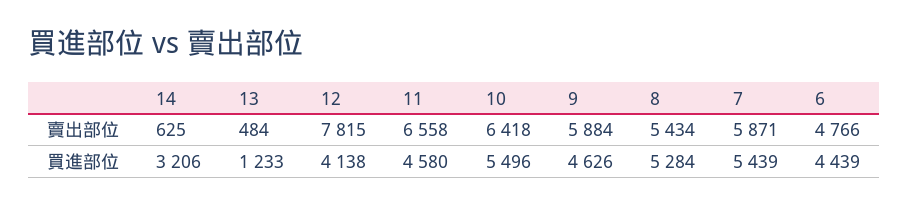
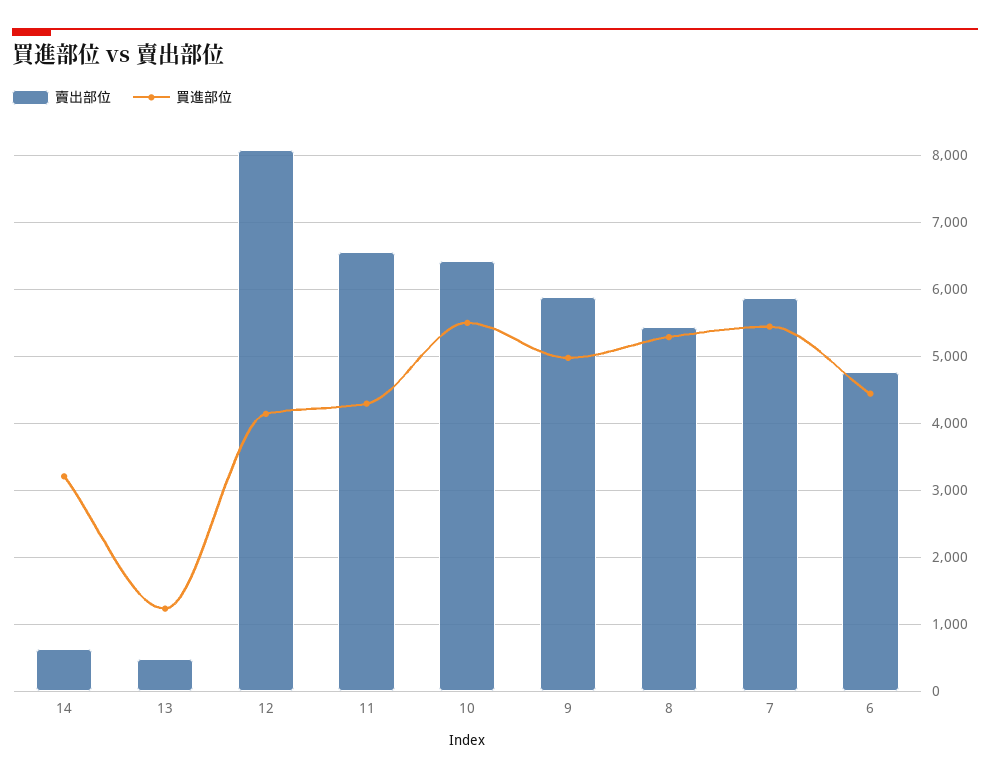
賣出部位, 12: 7815 -> 8100
買進部位, 11: 4580 -> 4300
買進部位, 9: 4626 -> 5000

